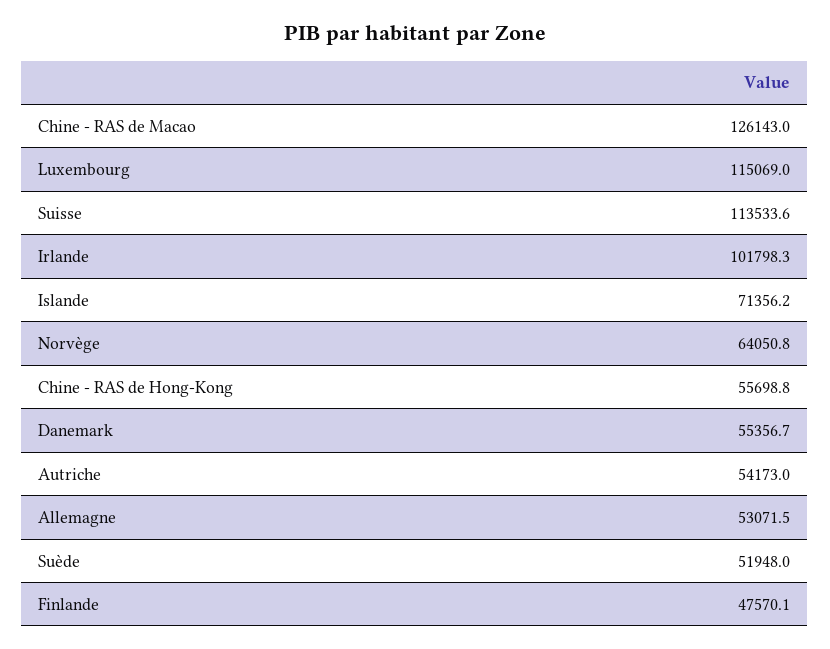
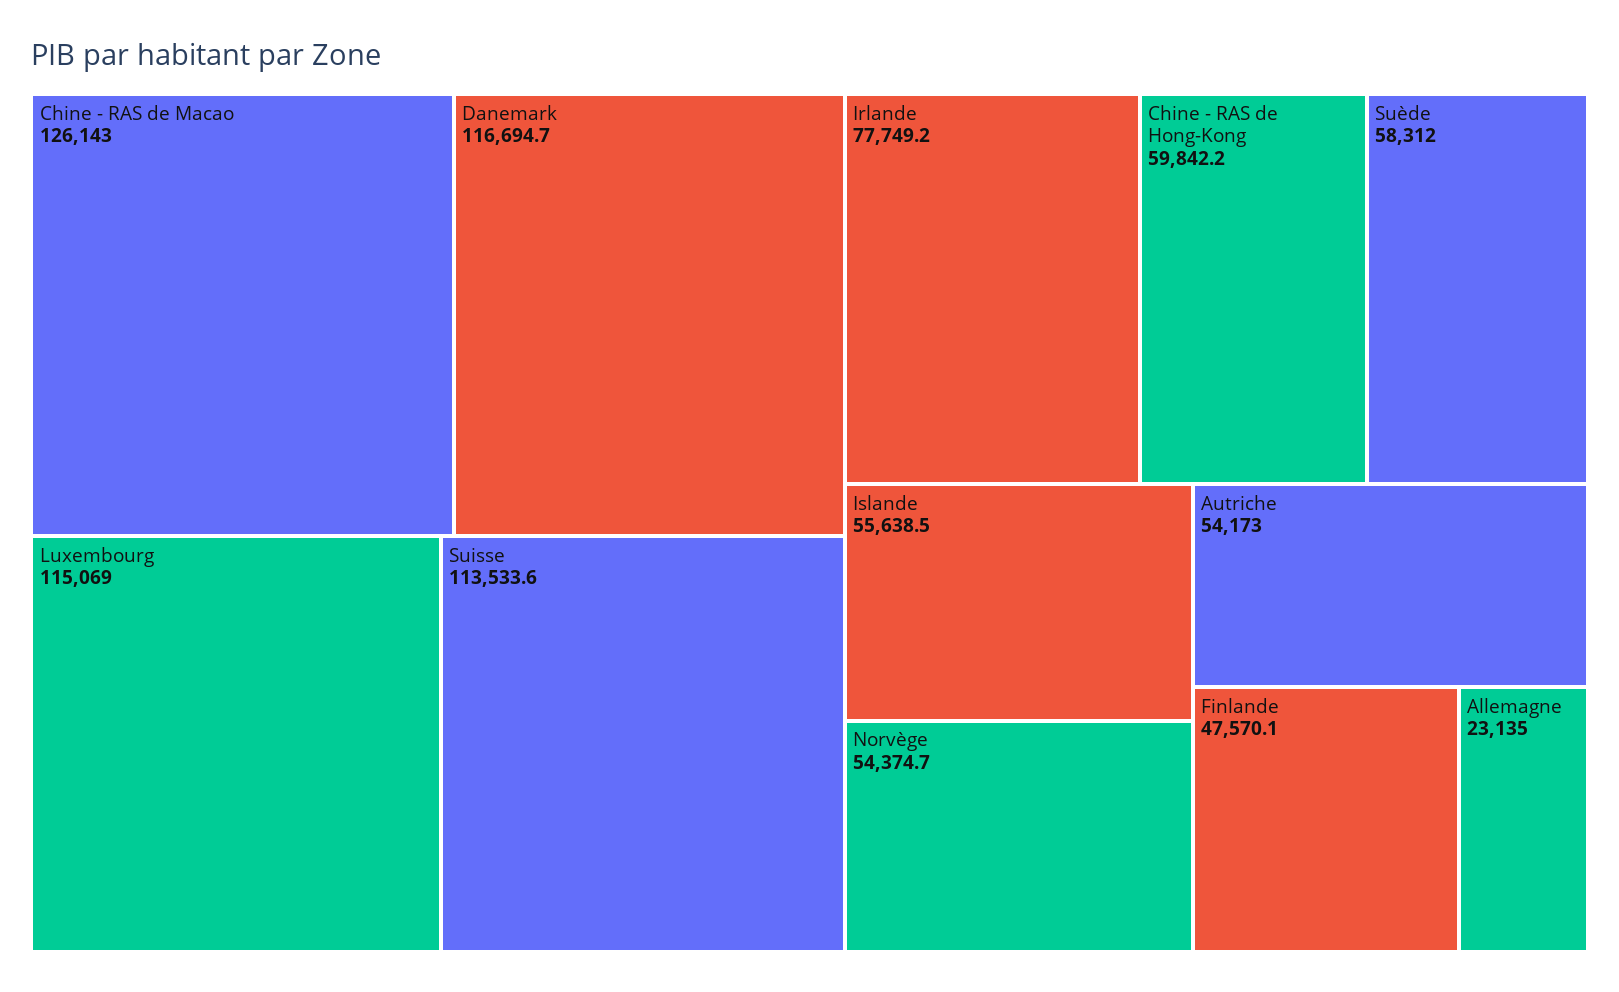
Irlande: 101798.3 -> 77749.2
Islande: 71356.2 -> 55638.5
Norvège: 64050.8 -> 54374.7
Chine - RAS de Hong-Kong: 55698.8 -> 59842.2
Danemark: 55356.7 -> 116694.7
Allemagne: 53071.5 -> 23135
Suède: 51948 -> 58312

